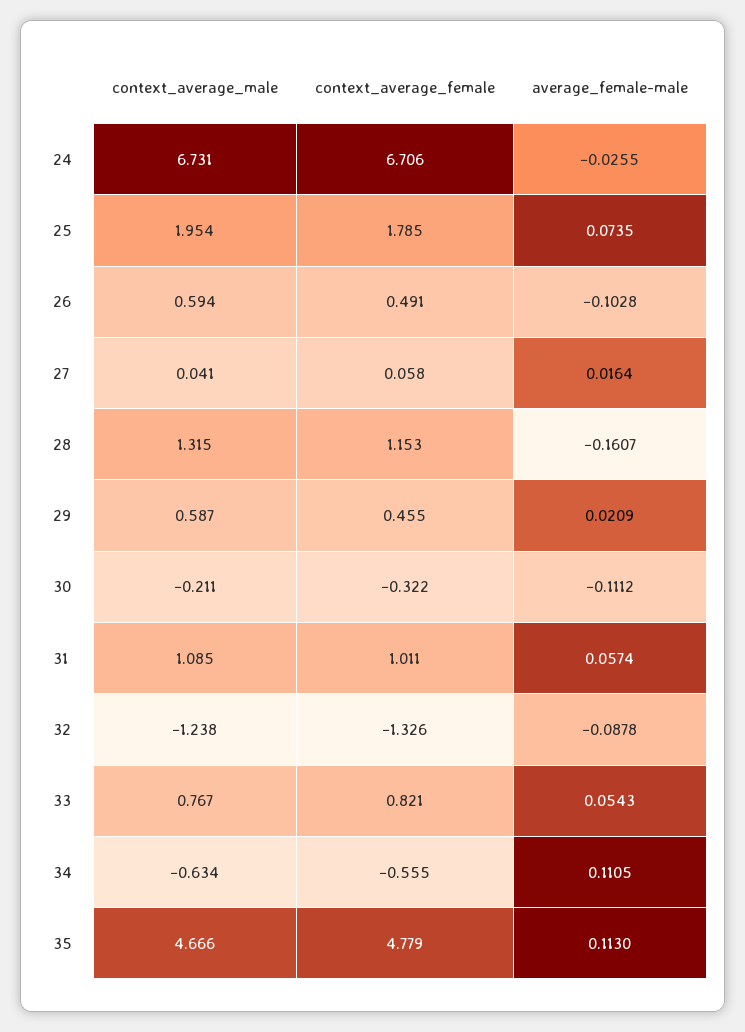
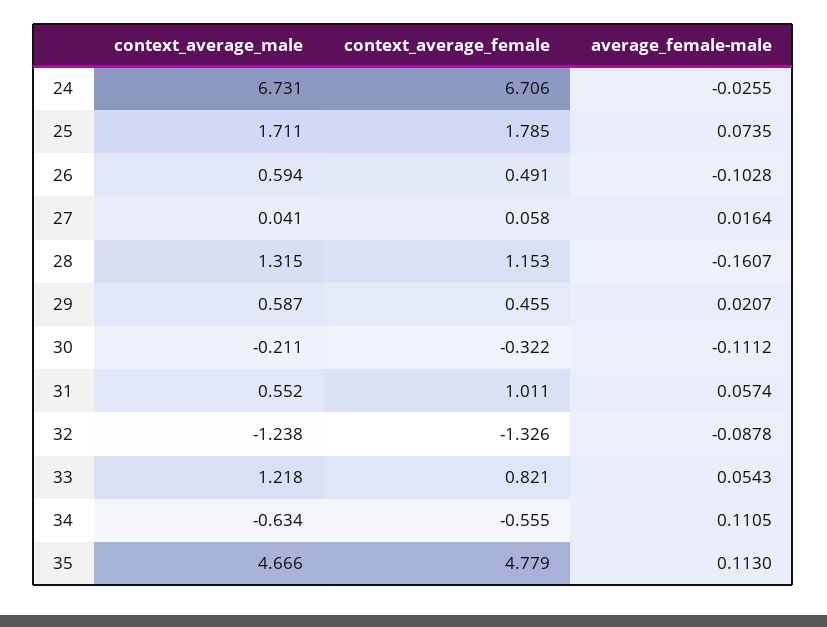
context_average_male, 25: 1.954 -> 1.711
average_female-male, 29: 0.0209 -> 0.0207
context_average_male, 31: 1.085 -> 0.552
context_average_male, 33: 0.767 -> 1.218

